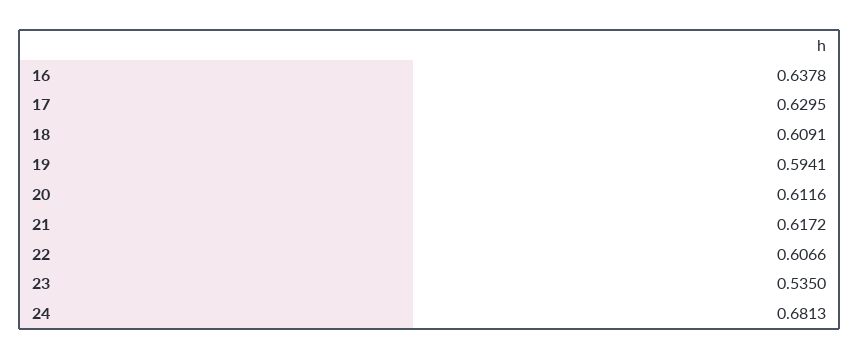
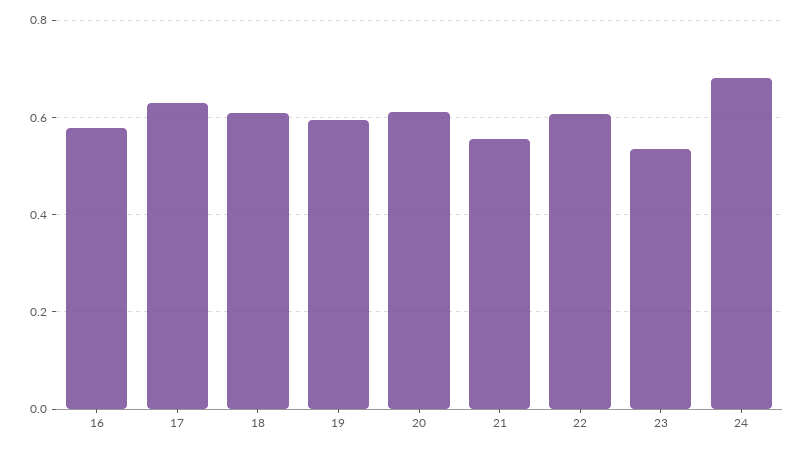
16: 0.6378 -> 0.58
21: 0.6172 -> 0.56

